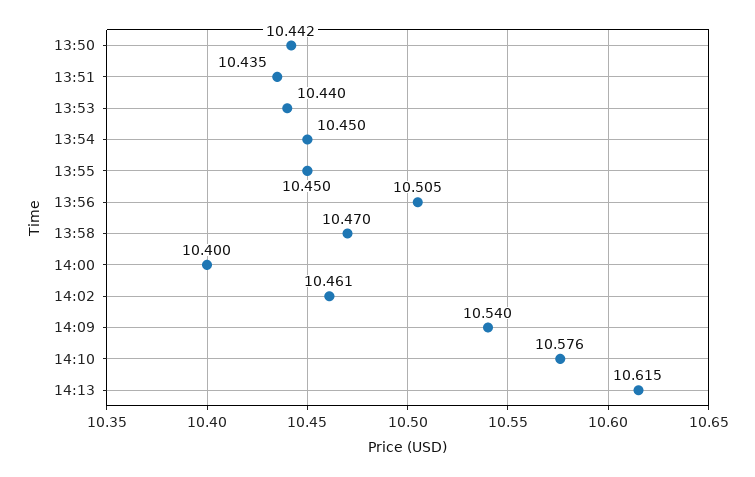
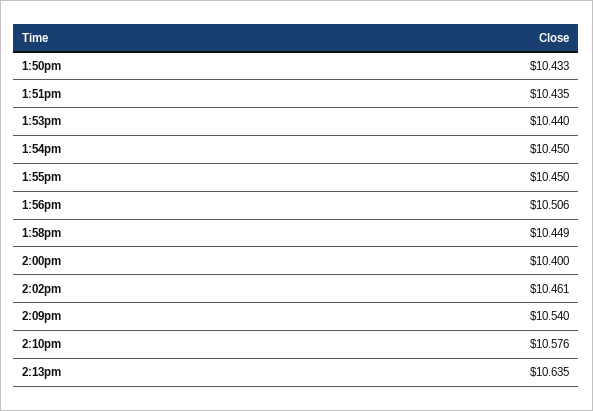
13:50: 10.442 -> 10.433
13:56: 10.505 -> 10.506
13:58: 10.47 -> 10.449
14:13: 10.615 -> 10.635

